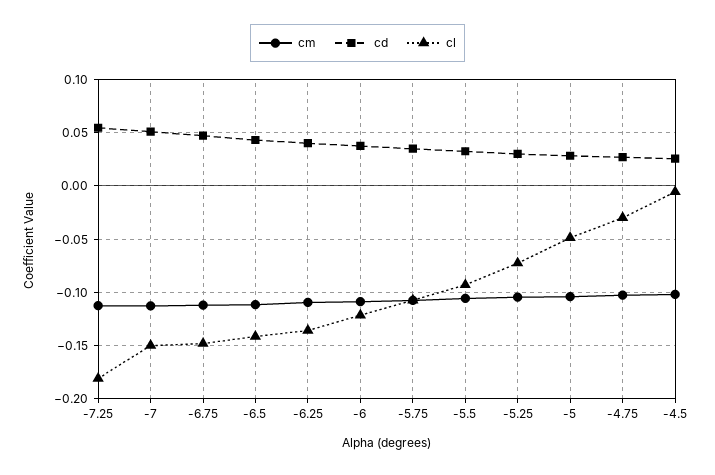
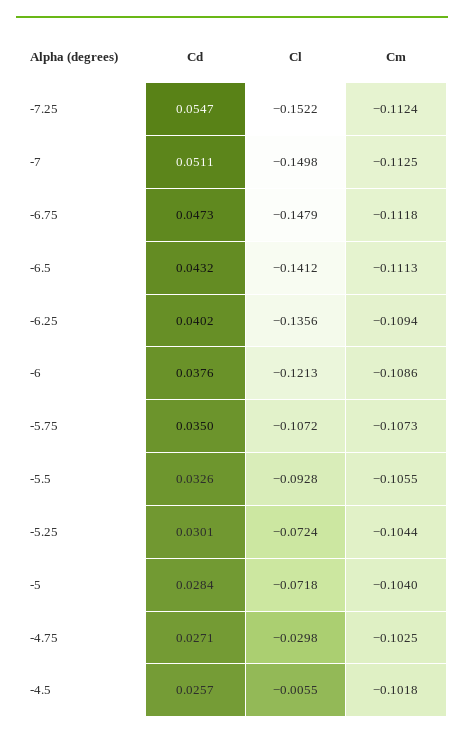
cl, -7.25: -0.18 -> -0.1522
cl, -5: -0.05 -> -0.0718

